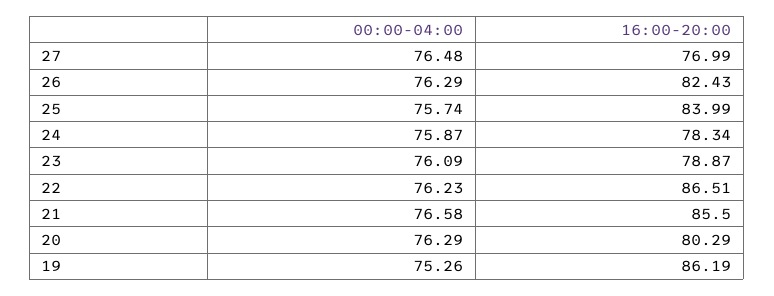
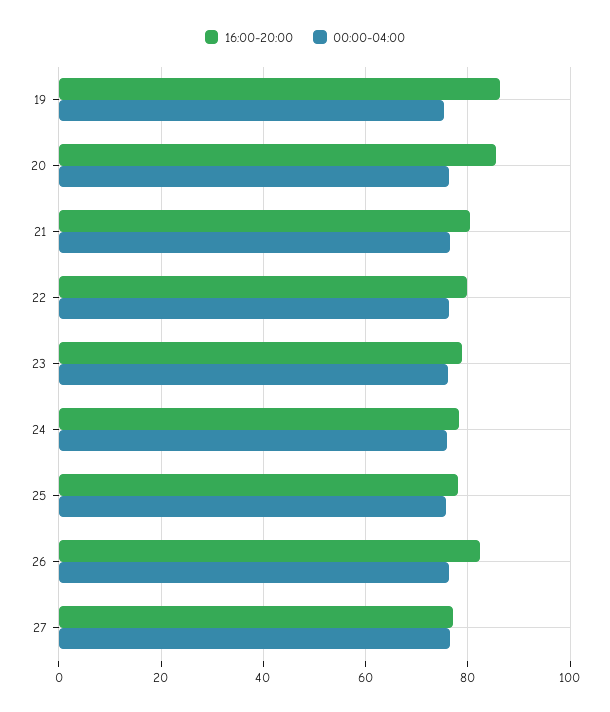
16:00-20:00, 25: 83.99 -> 78
16:00-20:00, 22: 86.51 -> 80
16:00-20:00, 21: 85.5 -> 80
16:00-20:00, 20: 80.29 -> 86

